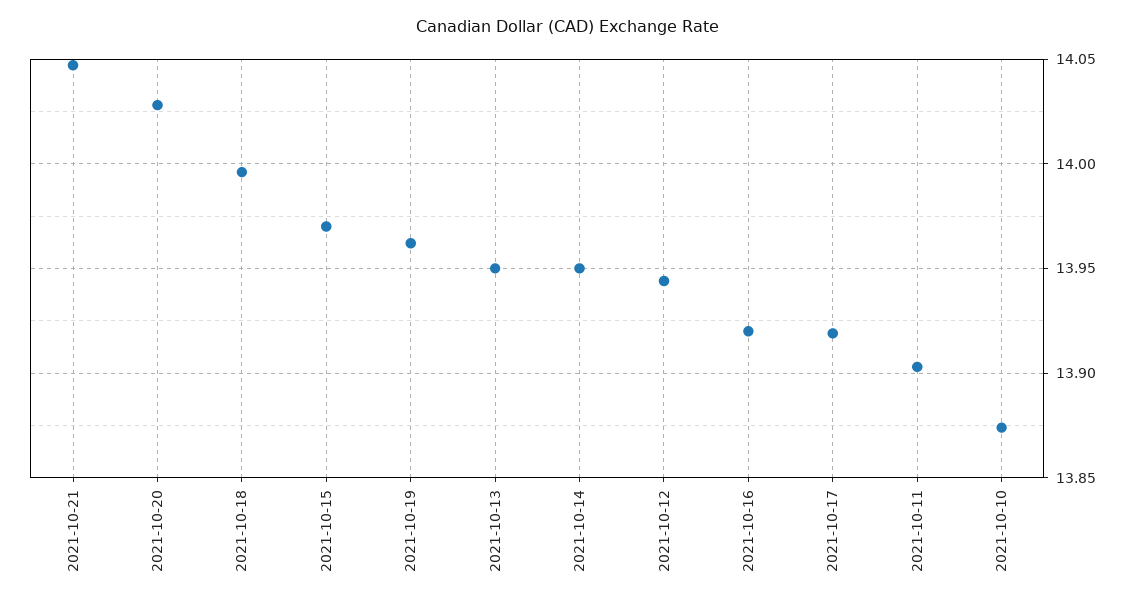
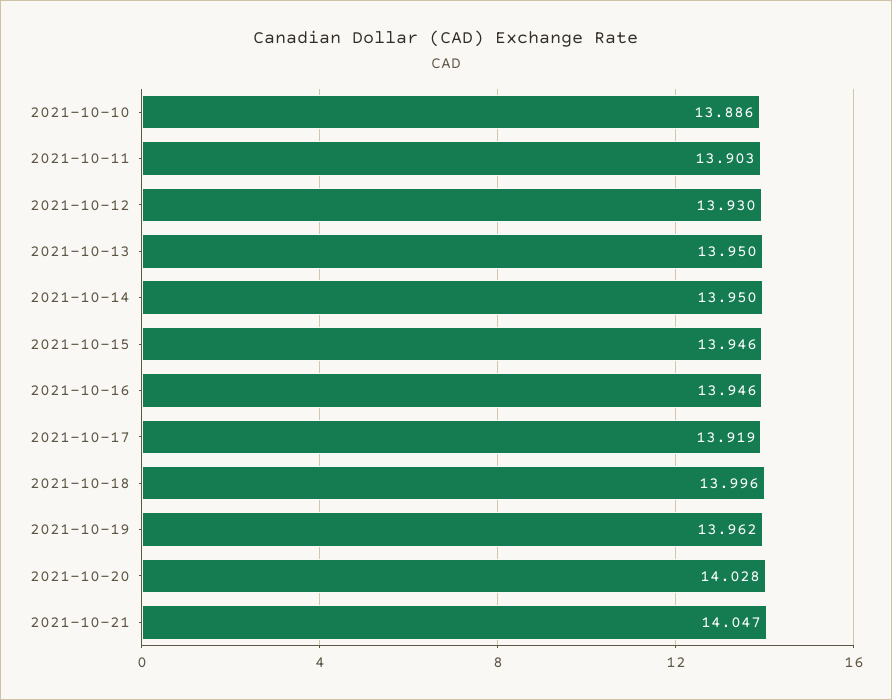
2021-10-15: 13.97 -> 13.946
2021-10-12: 13.945 -> 13.93
2021-10-16: 13.92 -> 13.946
2021-10-10: 13.875 -> 13.886

